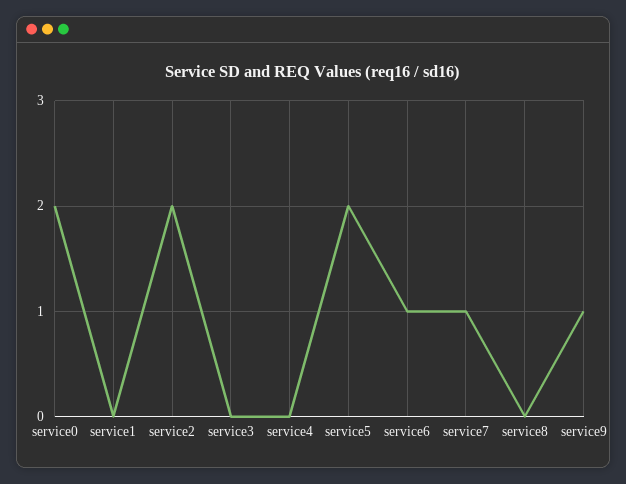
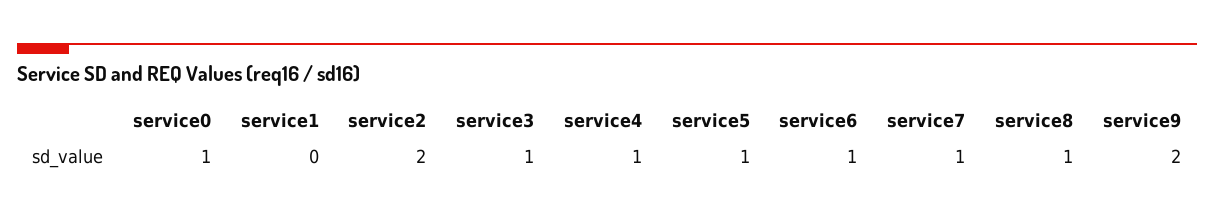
service0: 2 -> 1
service3: 0 -> 1
service4: 0 -> 1
service5: 2 -> 1
service8: 0 -> 1
service9: 1 -> 2

